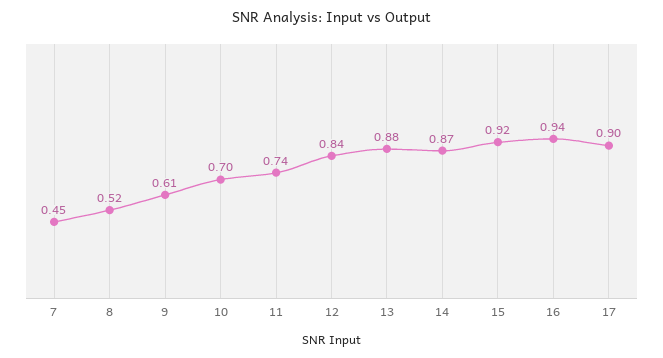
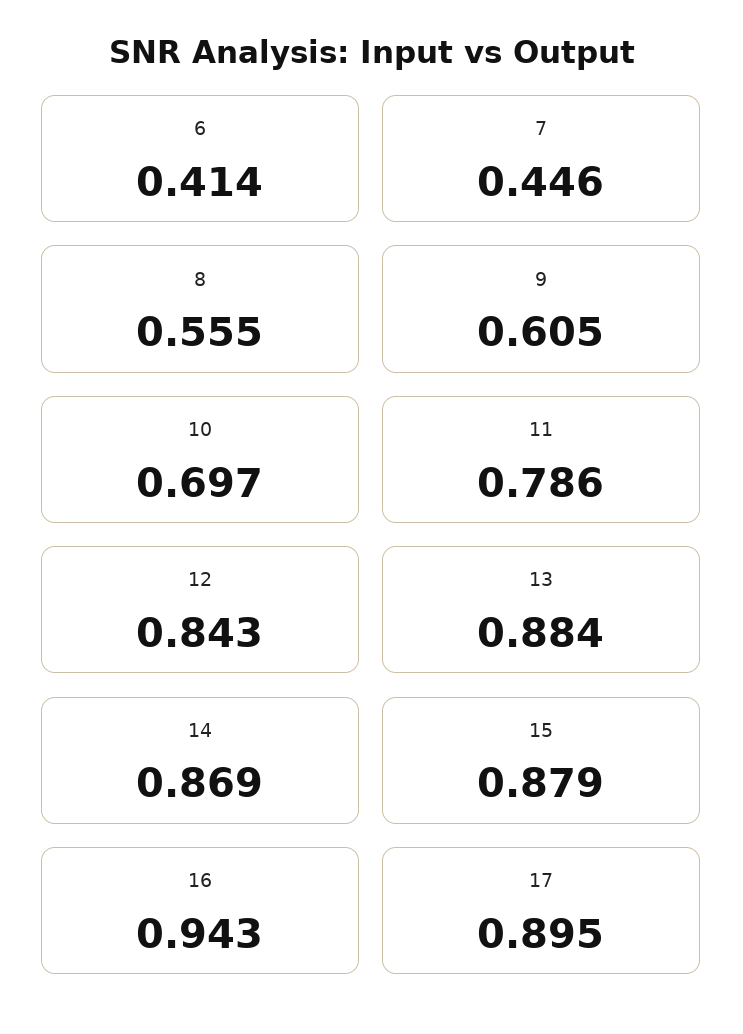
8: 0.52 -> 0.555
11: 0.74 -> 0.786
15: 0.92 -> 0.879
6: none -> 0.414

